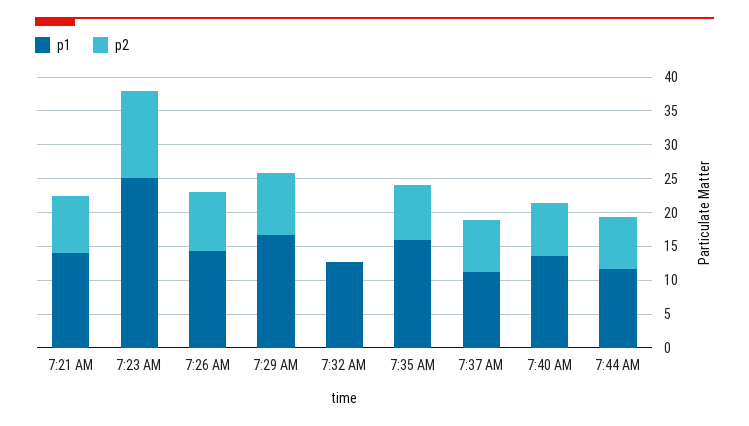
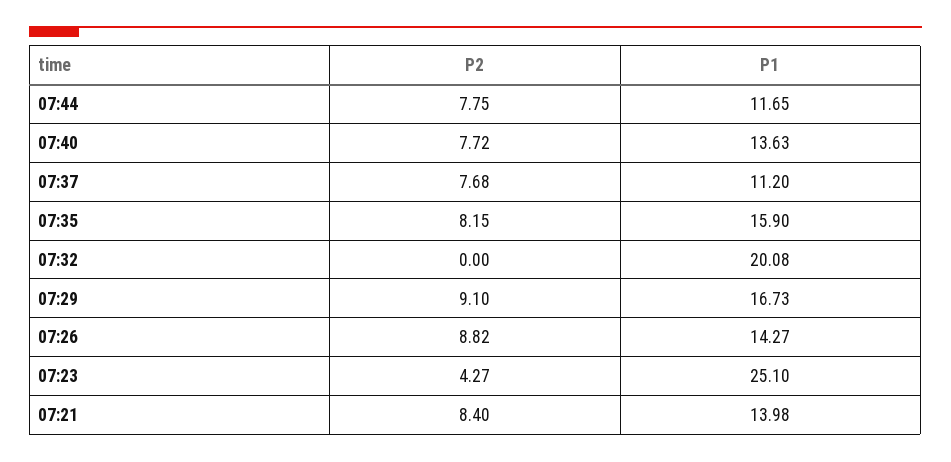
p2, 7:23 AM: 12.5 -> 4.27
p1, 7:32 AM: 12.5 -> 20.08

